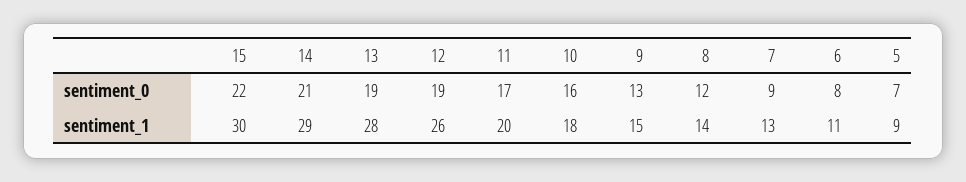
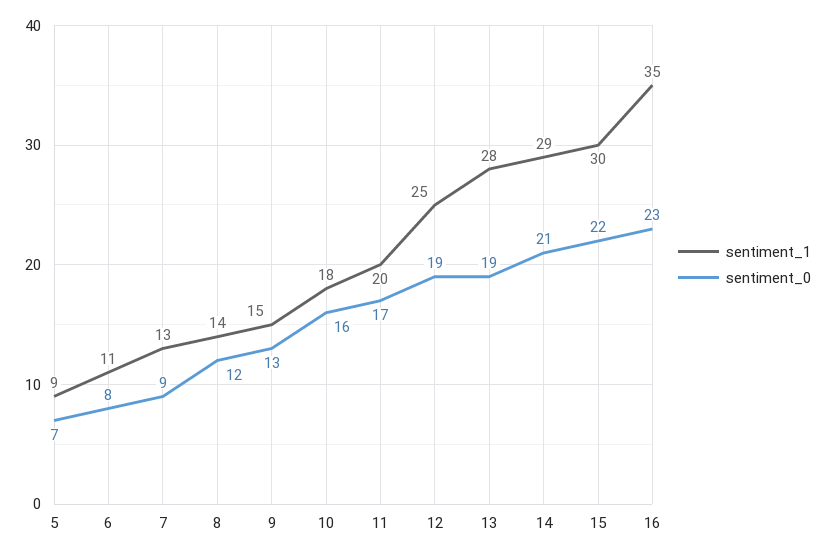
sentiment_1, 12: 26 -> 25
sentiment_1, 16: none -> 35
sentiment_0, 16: none -> 23

